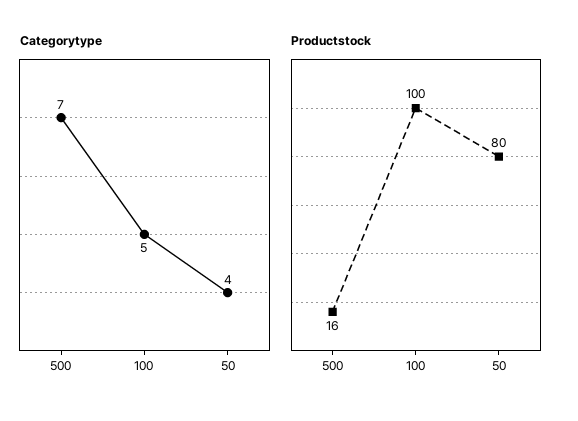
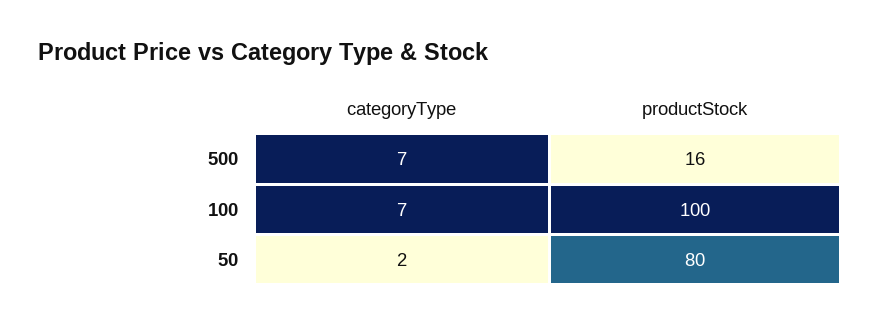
Categorytype, 100: 5 -> 7
Categorytype, 50: 4 -> 2

